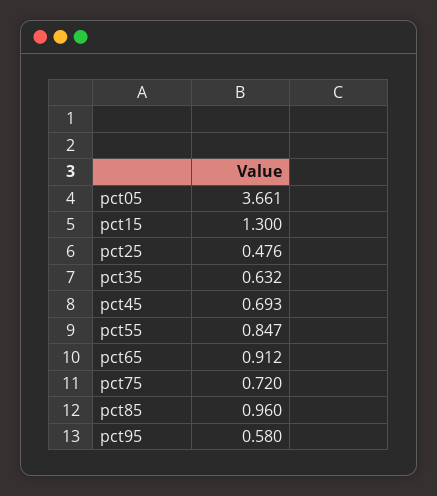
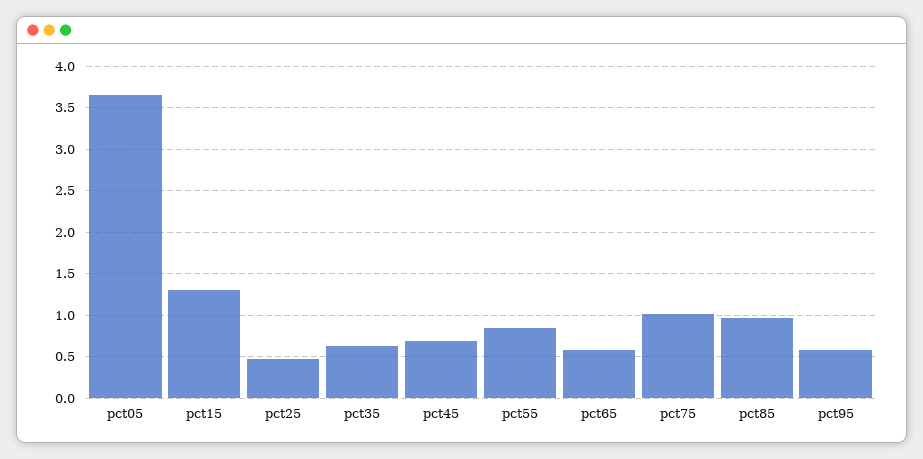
pct65: 0.912 -> 0.6
pct75: 0.72 -> 1

